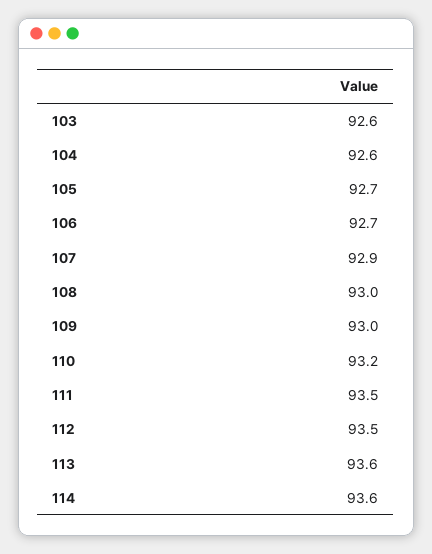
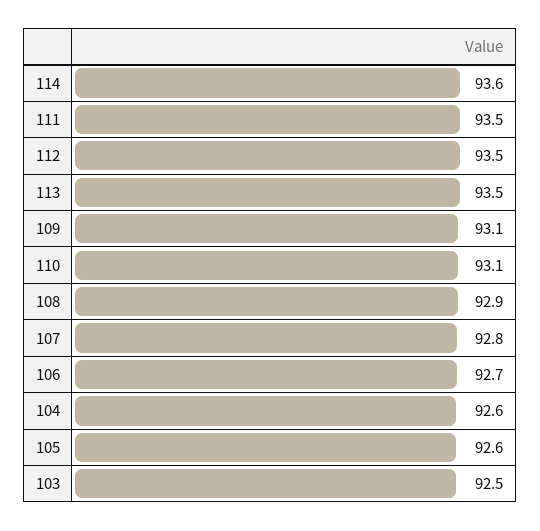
103: 92.6 -> 92.5
105: 92.7 -> 92.6
107: 92.9 -> 92.8
108: 93 -> 92.9
109: 93 -> 93.1
110: 93.2 -> 93.1
113: 93.6 -> 93.5

